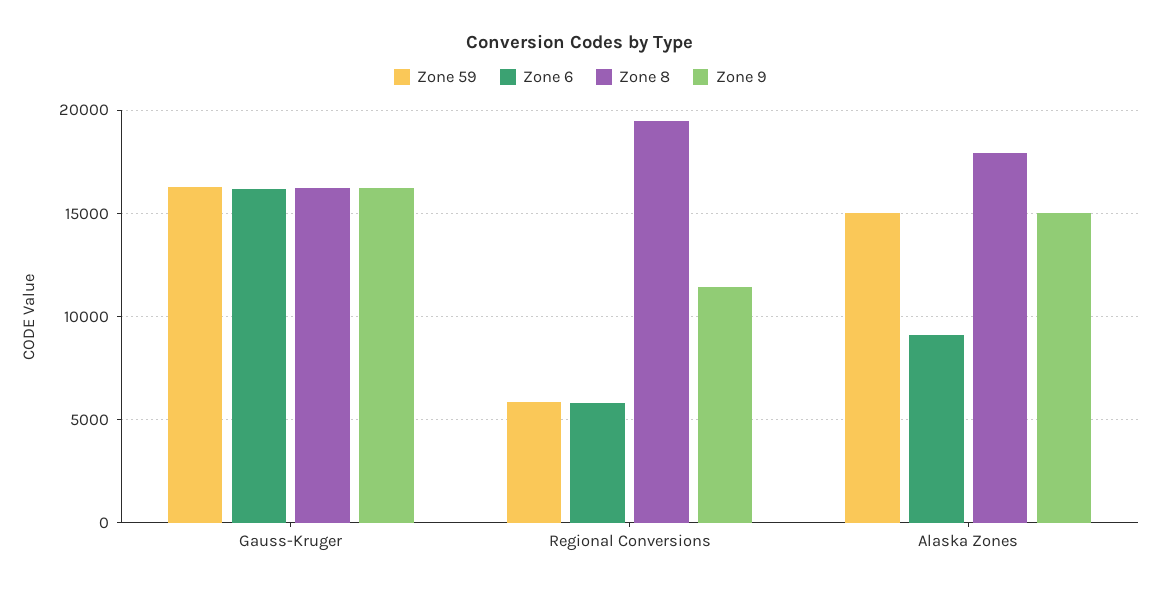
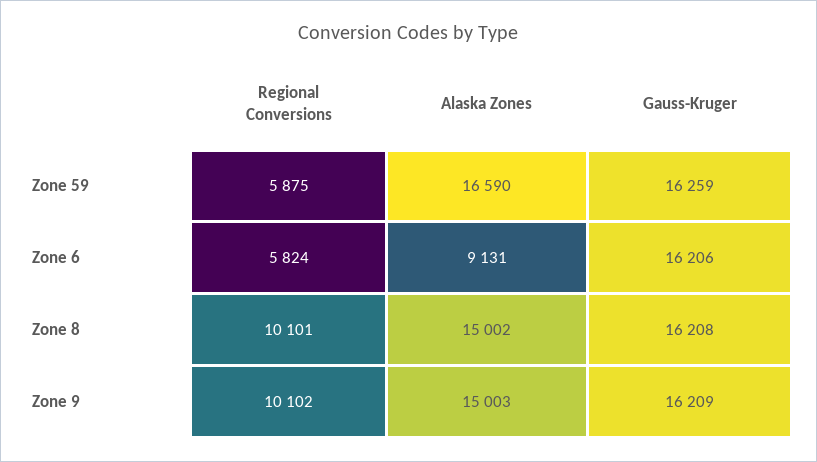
Zone 8, Regional Conversions: 19500 -> 10101
Zone 9, Regional Conversions: 11500 -> 10102
Zone 59, Alaska Zones: 15000 -> 16590
Zone 8, Alaska Zones: 18000 -> 15002

